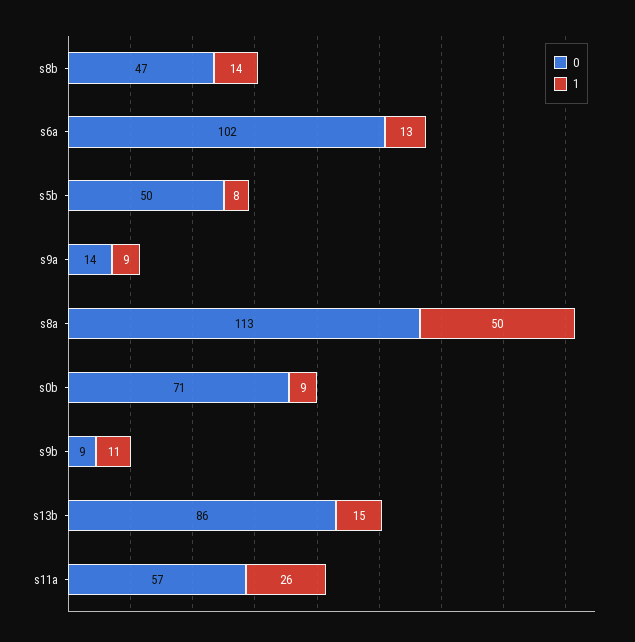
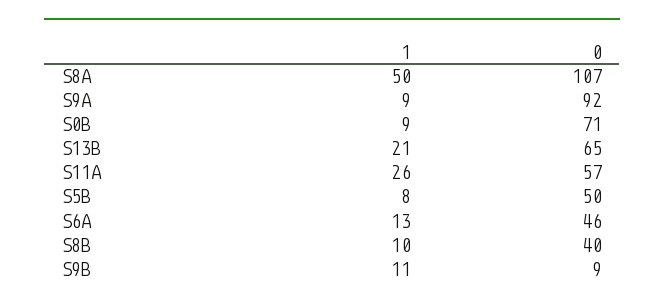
0, s8b: 47 -> 40
1, s8b: 14 -> 10
0, s6a: 102 -> 46
0, s9a: 14 -> 92
0, s8a: 113 -> 107
0, s13b: 86 -> 65
1, s13b: 15 -> 21

